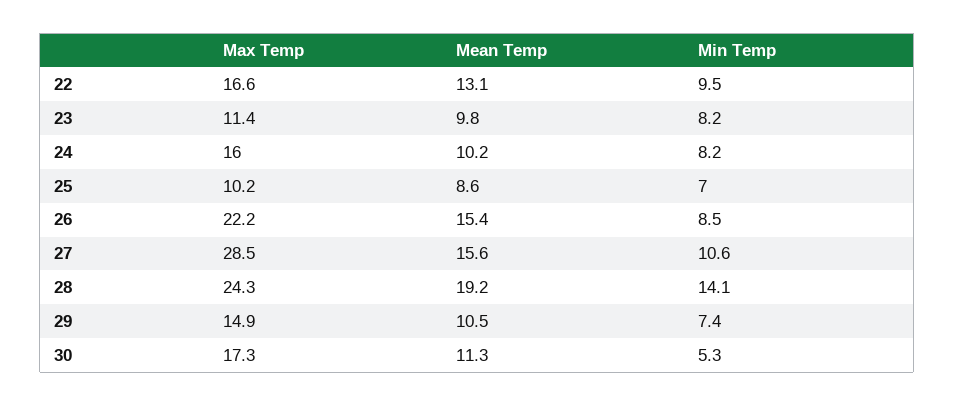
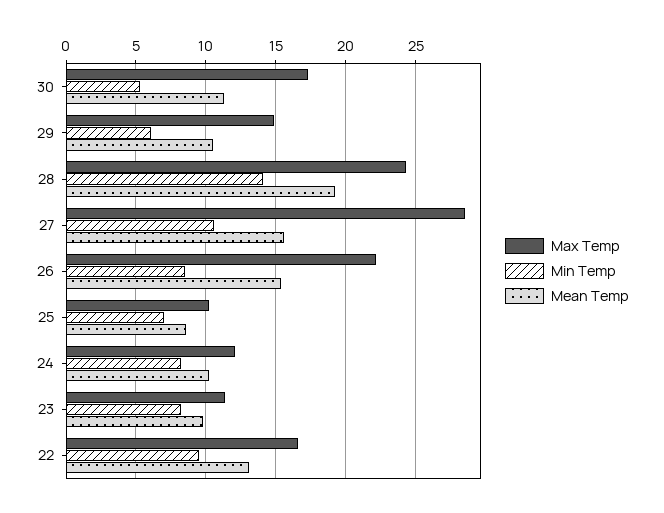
Max Temp, 24: 16 -> 12
Min Temp, 29: 7.4 -> 6

